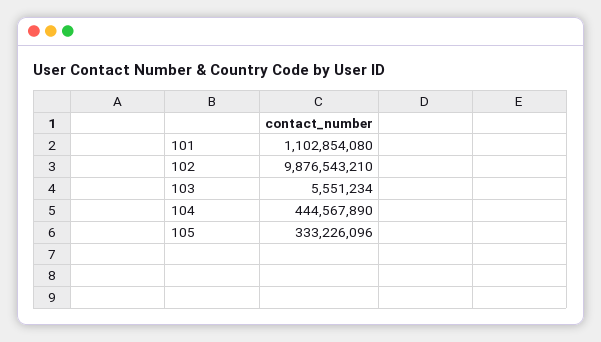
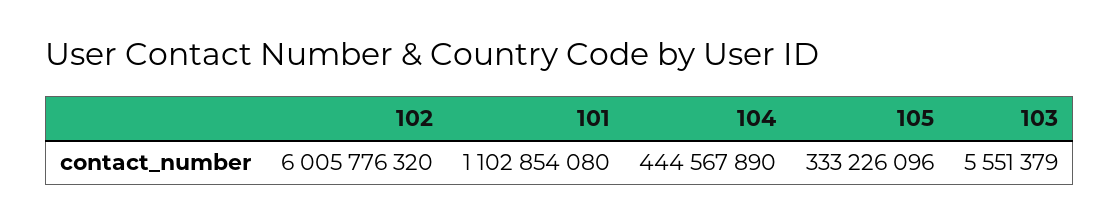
102: 9876543210 -> 6005776320
103: 5551234 -> 5551379

